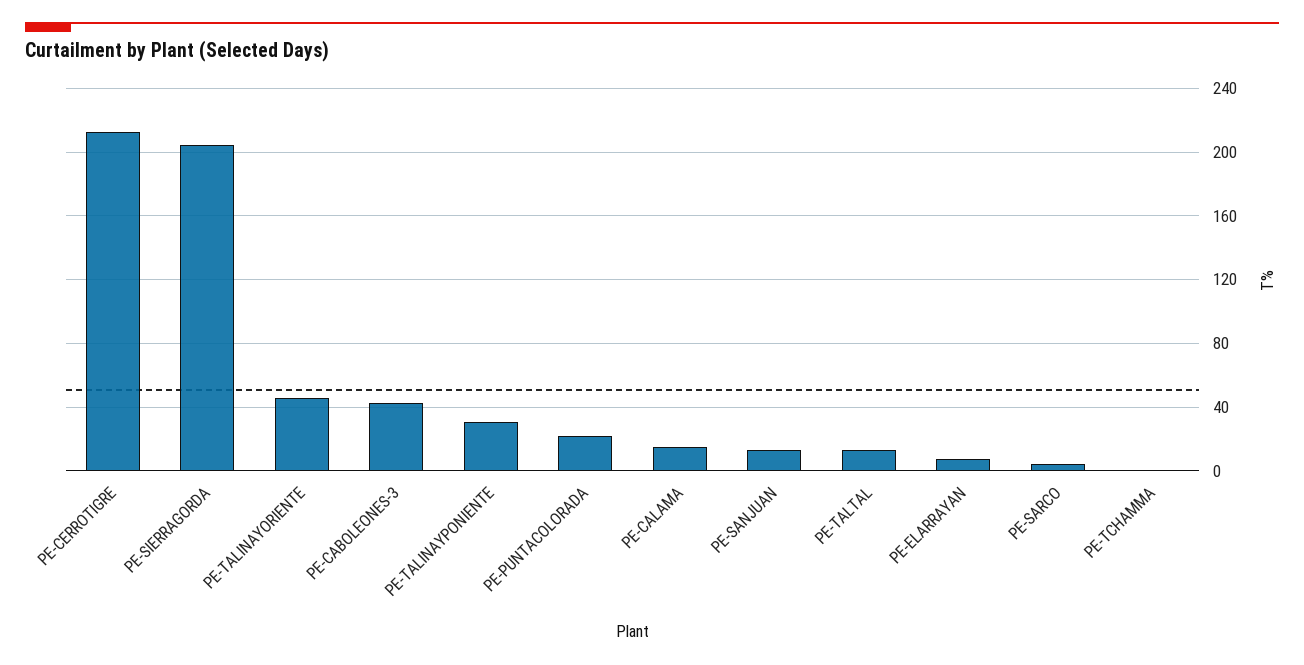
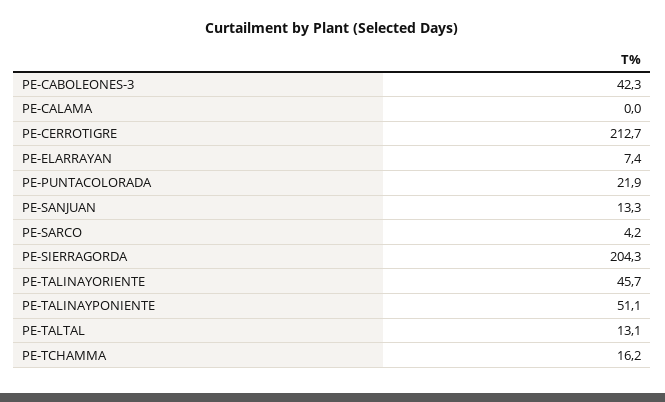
PE-TALINAYPONIENTE: 30 -> 51.1
PE-CALAMA: 15 -> 0
PE-TCHAMMA: 0 -> 16.2

